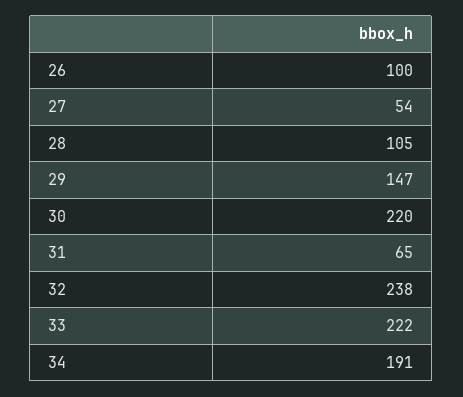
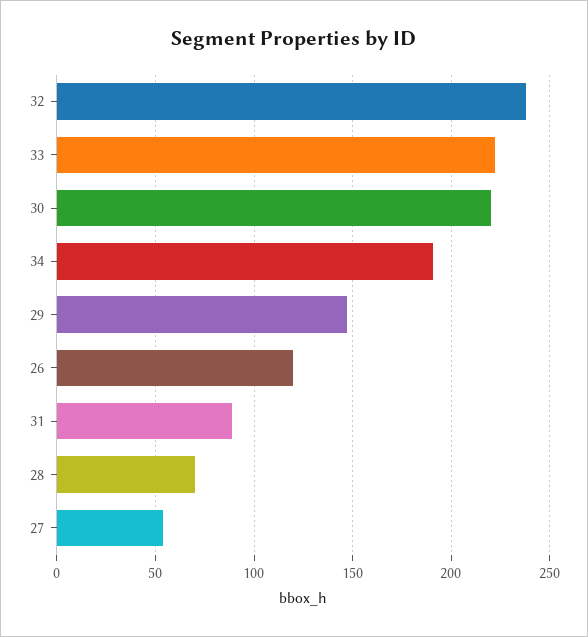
26: 100 -> 120
28: 105 -> 70
31: 65 -> 90

